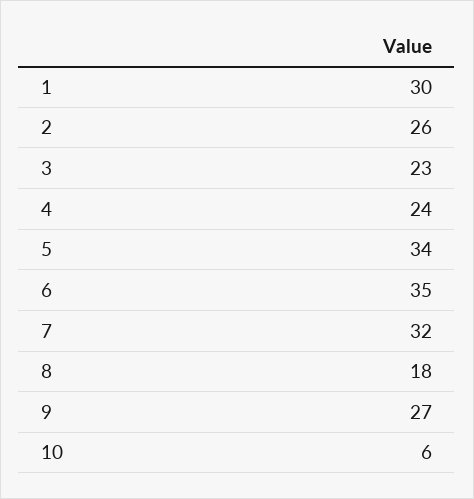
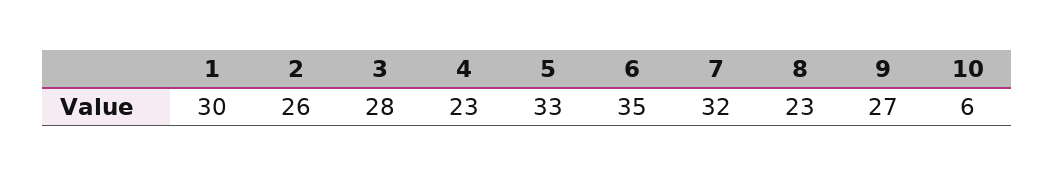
3: 23 -> 28
4: 24 -> 23
5: 34 -> 33
8: 18 -> 23

